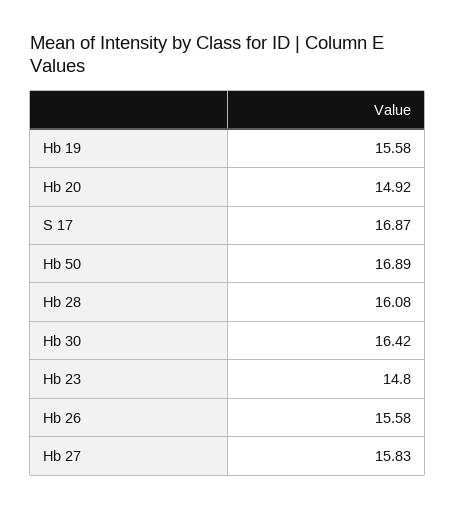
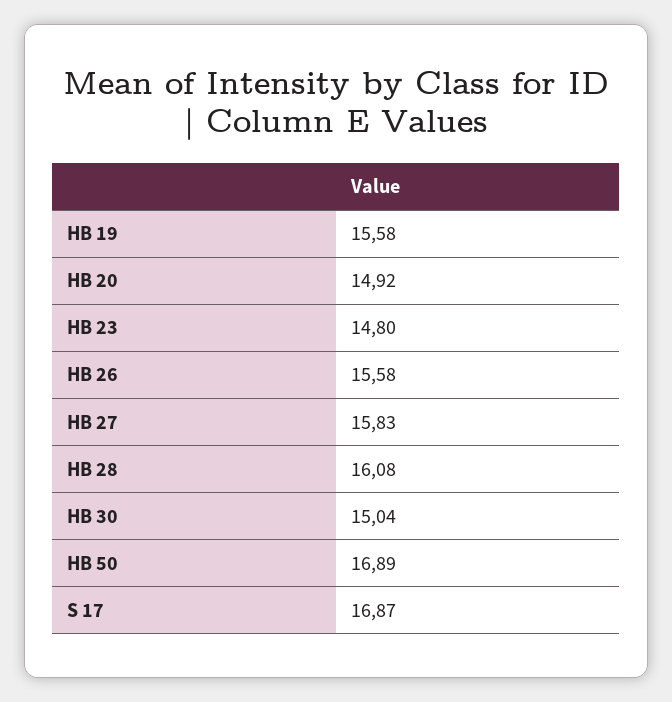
Hb 30: 16.42 -> 15.04

